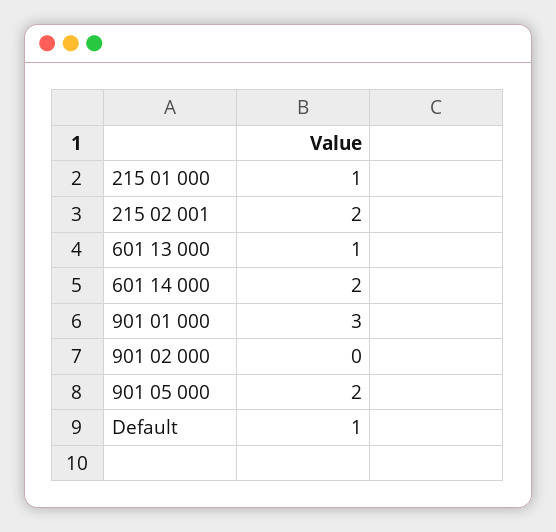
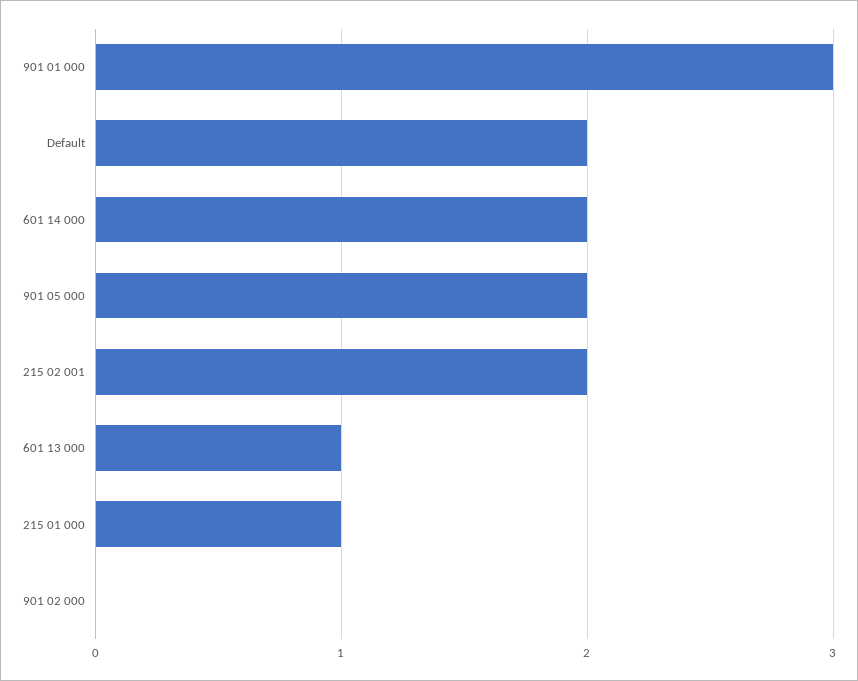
Default: 1 -> 2

